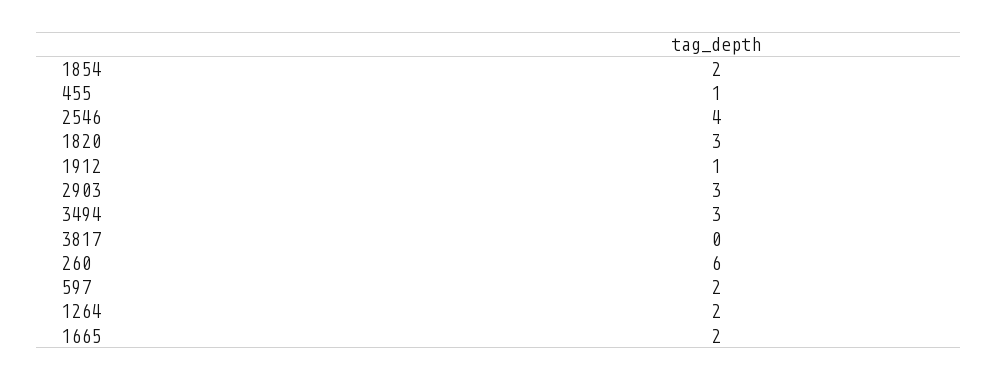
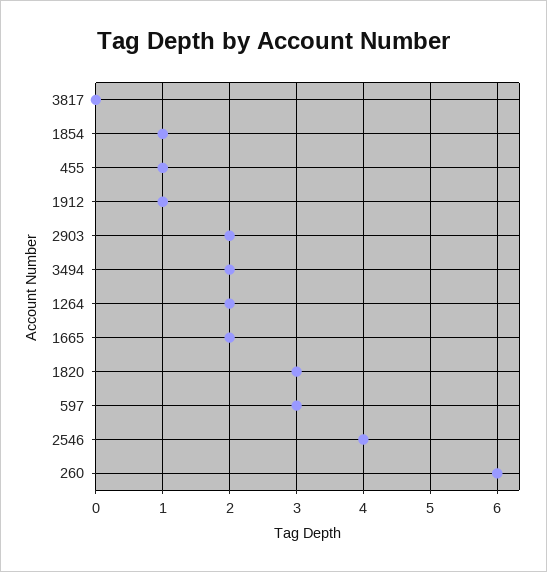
1854: 2 -> 1
2903: 3 -> 2
3494: 3 -> 2
597: 2 -> 3

